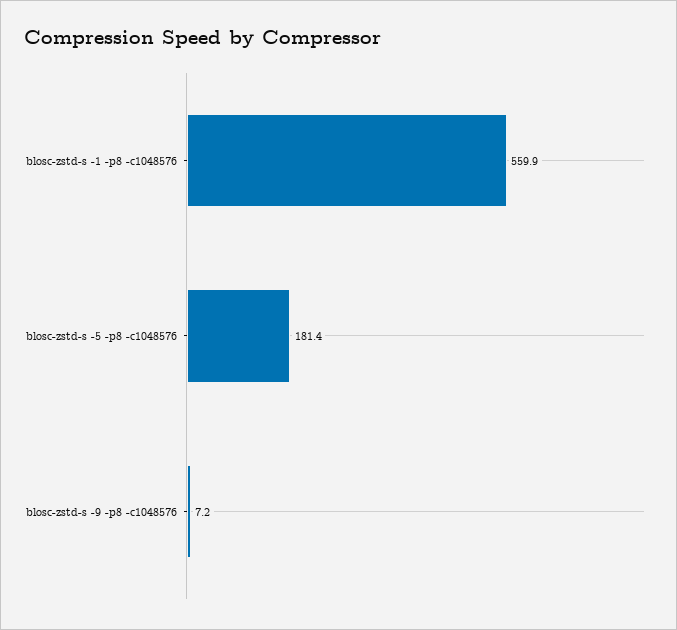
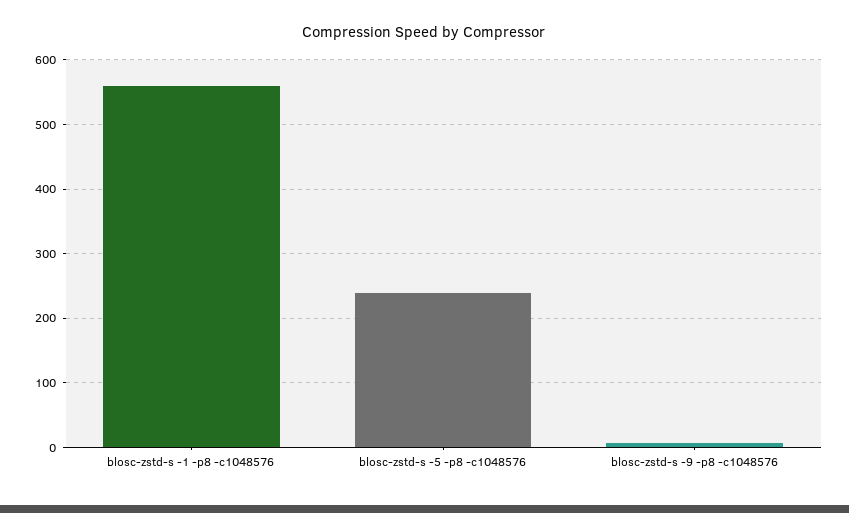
blosc-zstd-s -5 -p8 -c1048576: 181.4 -> 240

